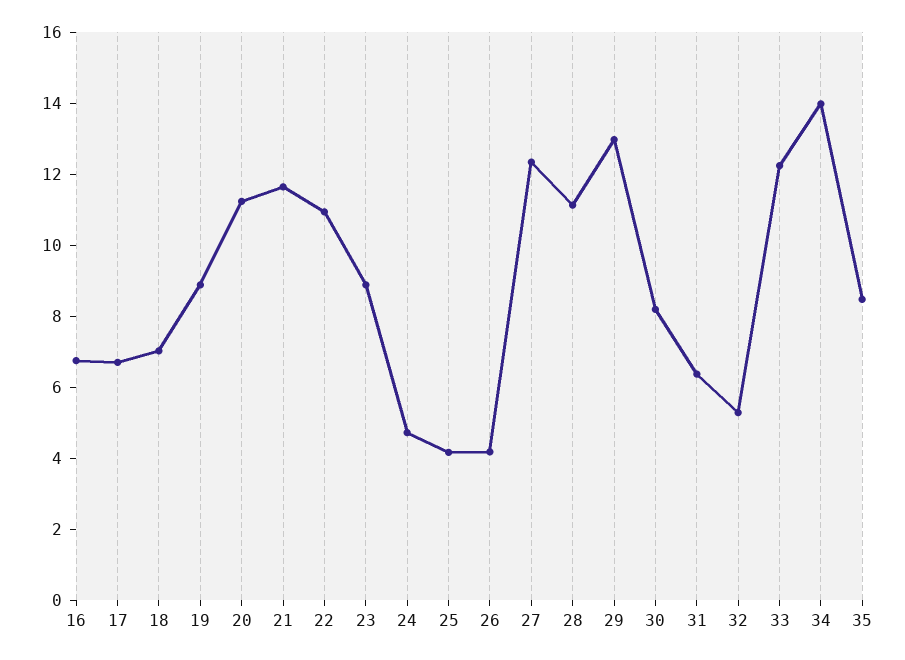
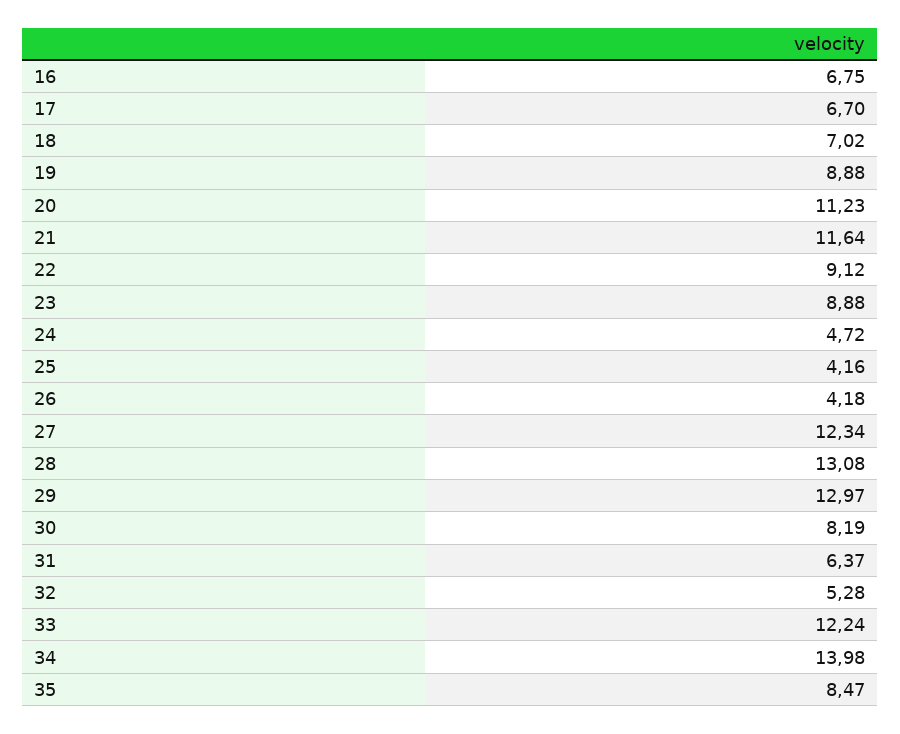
22: 11 -> 9.12
28: 11 -> 13.08

